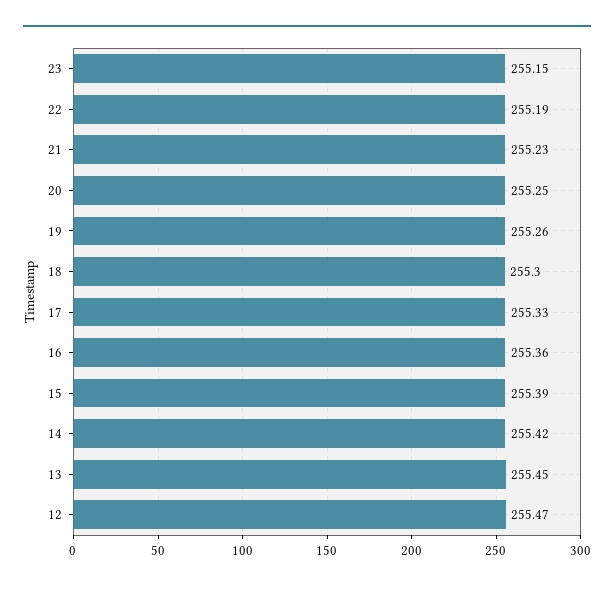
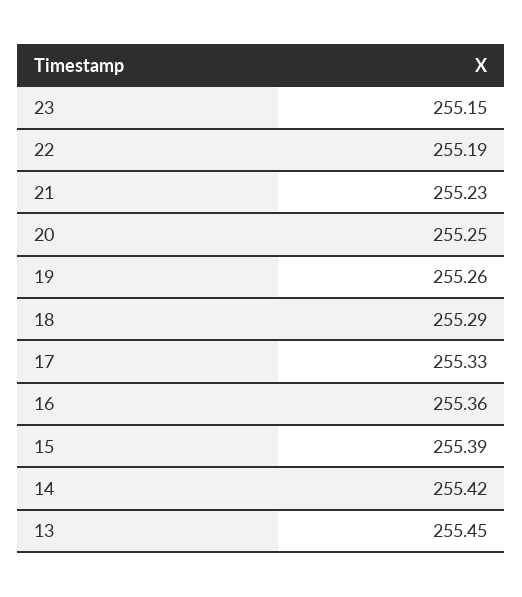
18: 255.3 -> 255.29
12: 255.47 -> none

